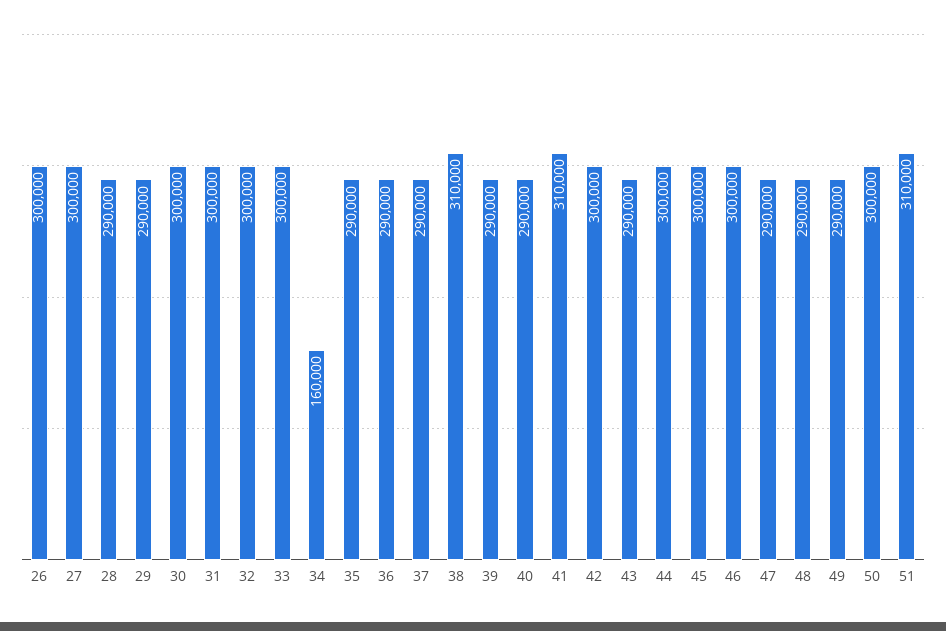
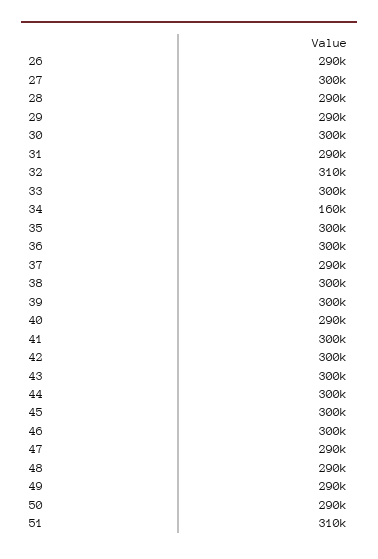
26: 300000 -> 290000
31: 300000 -> 290000
32: 300000 -> 310000
35: 290000 -> 300000
36: 290000 -> 300000
38: 310000 -> 300000
39: 290000 -> 300000
41: 310000 -> 300000
43: 290000 -> 300000
50: 300000 -> 290000

